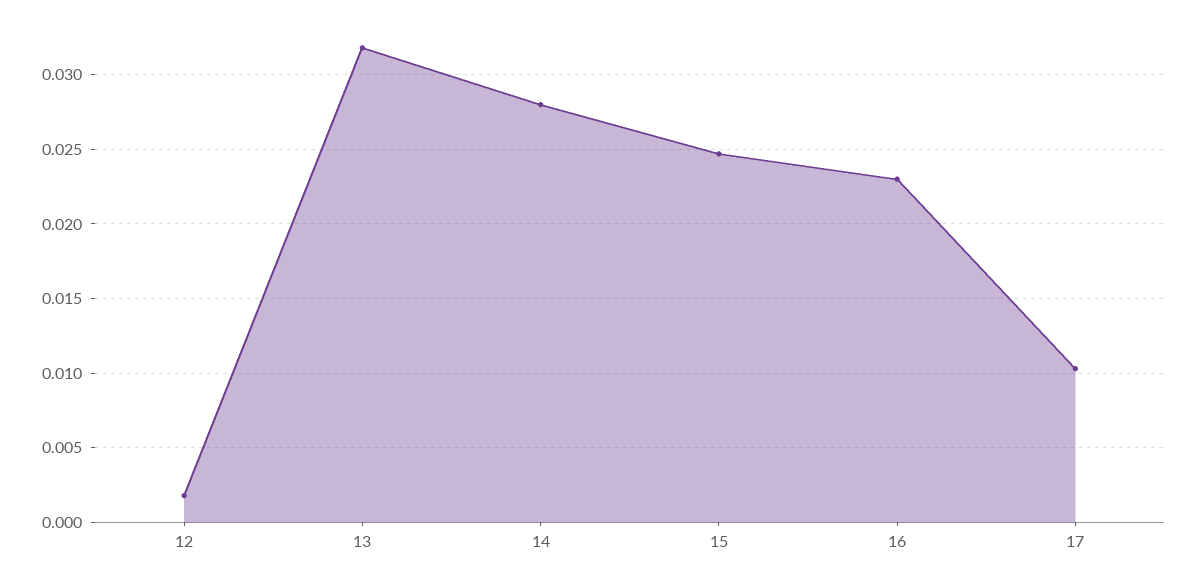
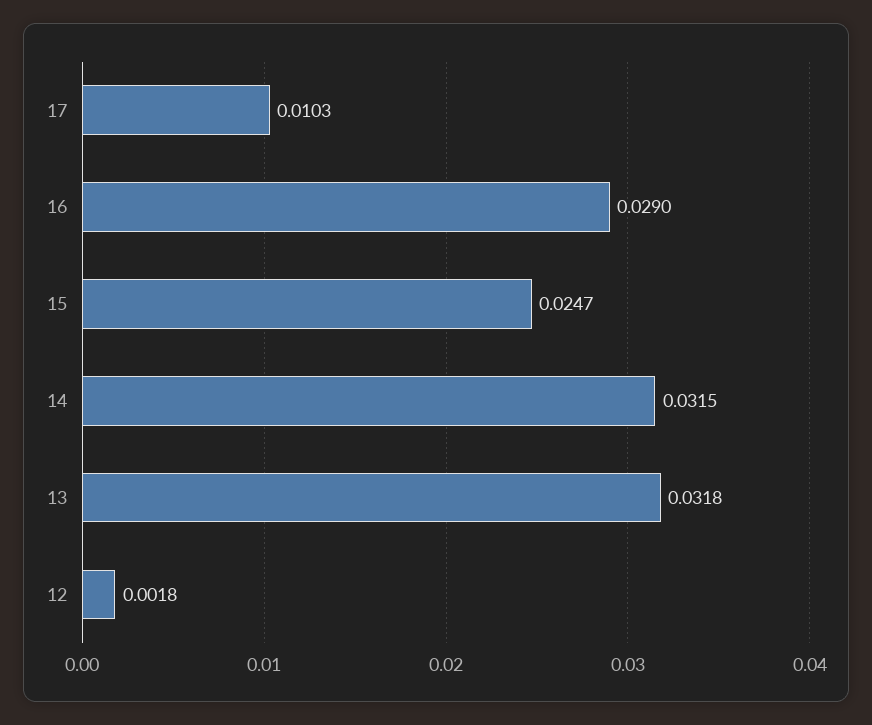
14: 0.028 -> 0.0315
16: 0.023 -> 0.029

